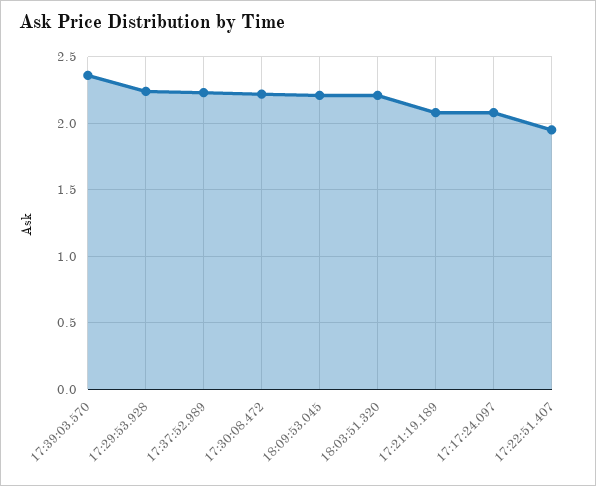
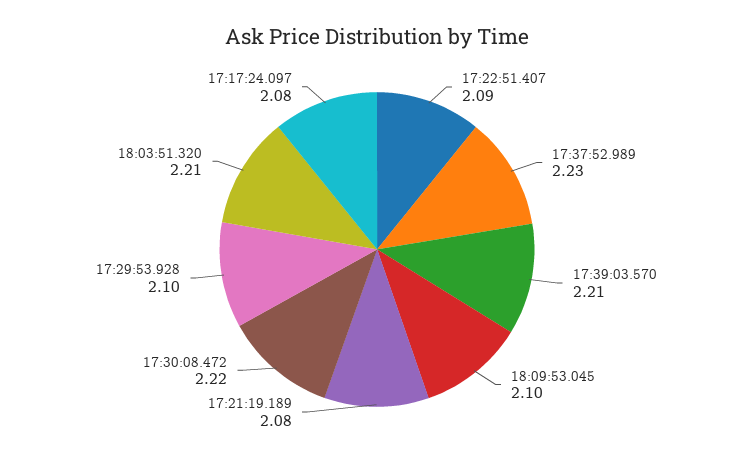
17:39:03.570: 2.35 -> 2.21
17:29:53.928: 2.25 -> 2.1
18:09:53.045: 2.2 -> 2.1
17:22:51.407: 1.95 -> 2.09

